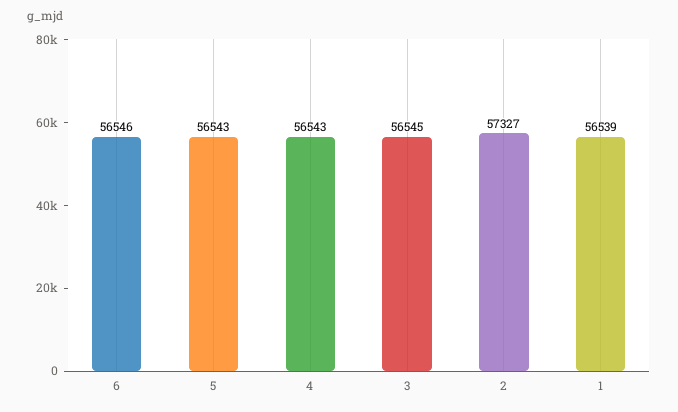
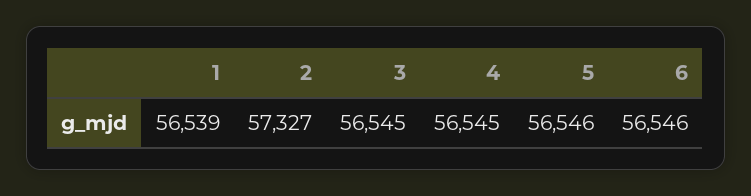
5: 56543 -> 56546
4: 56543 -> 56545

